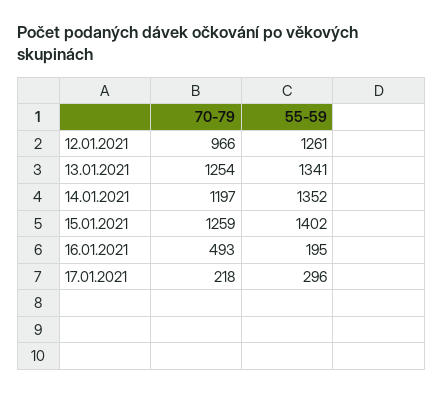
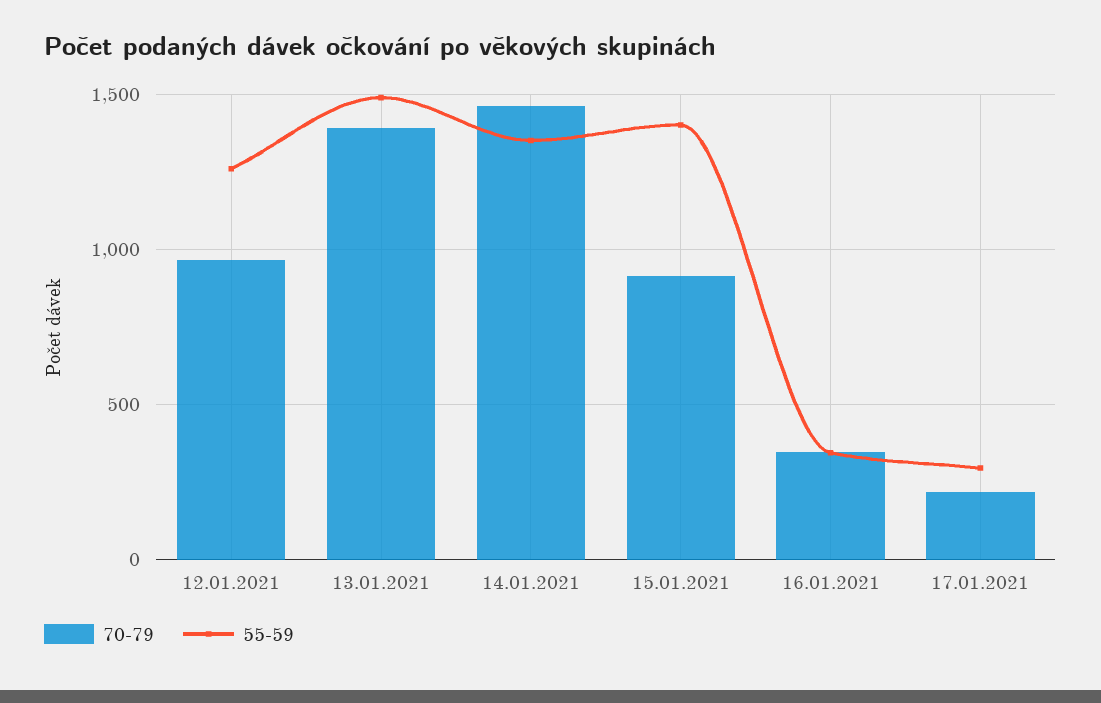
70-79, 13.01.2021: 1254 -> 1400
55-59, 13.01.2021: 1341 -> 1500
70-79, 14.01.2021: 1197 -> 1450
70-79, 15.01.2021: 1259 -> 900
70-79, 16.01.2021: 493 -> 350
55-59, 16.01.2021: 195 -> 350

